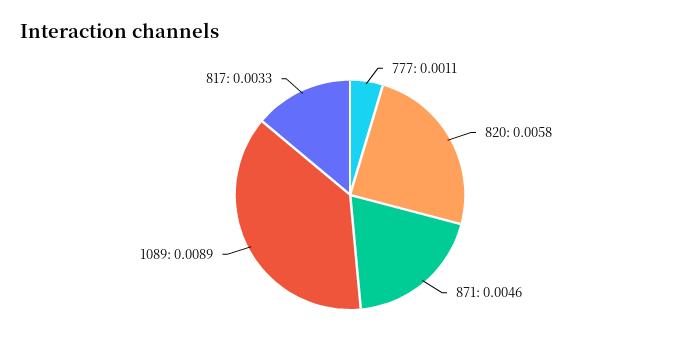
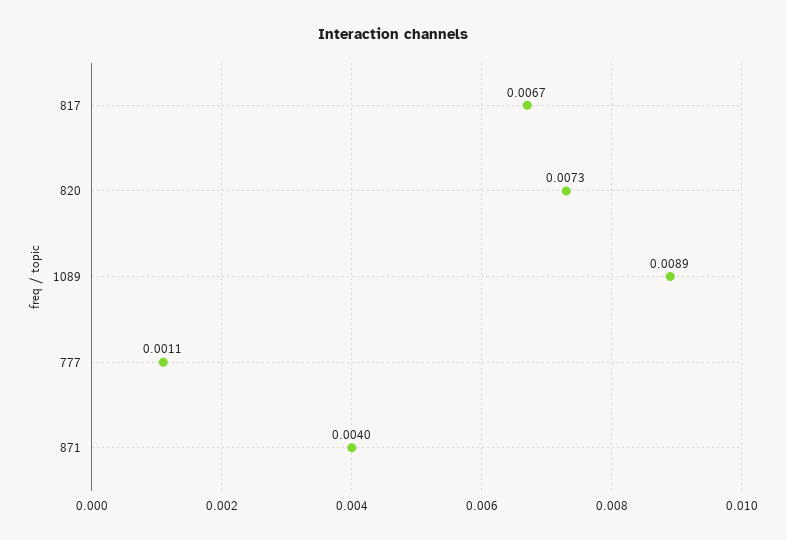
820: 0.0058 -> 0.0073
871: 0.0046 -> 0.004
817: 0.0033 -> 0.0067

